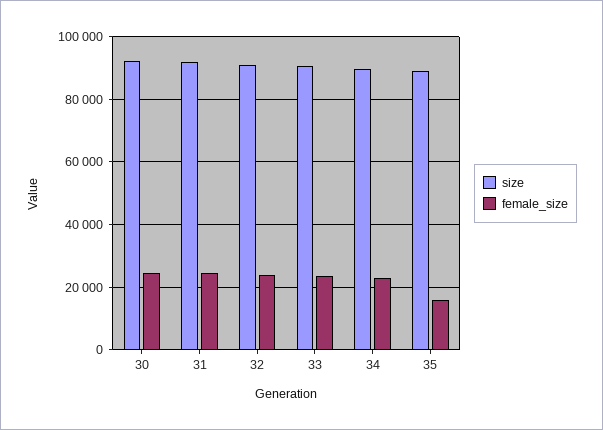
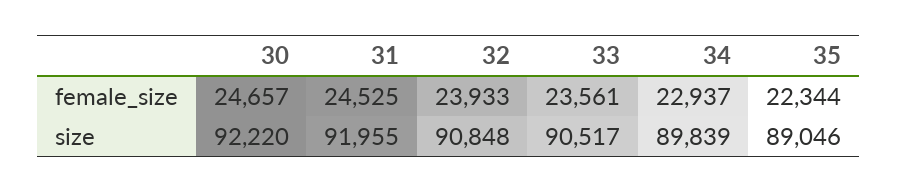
female_size, 35: 16000 -> 22344

